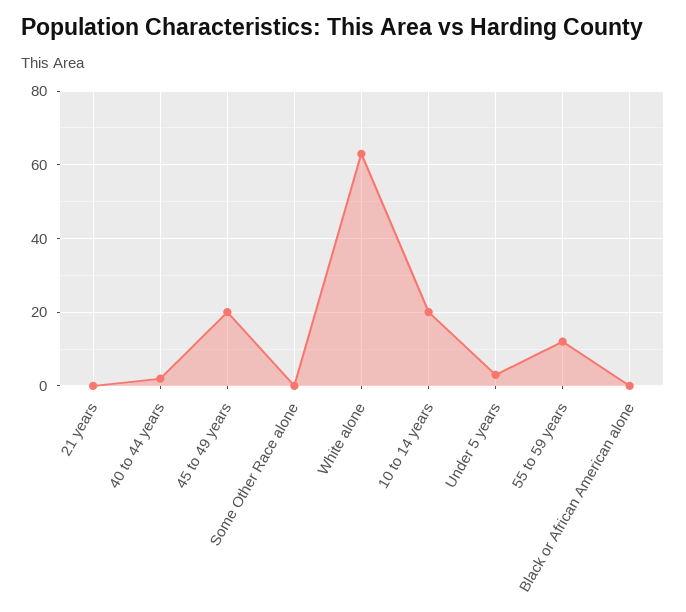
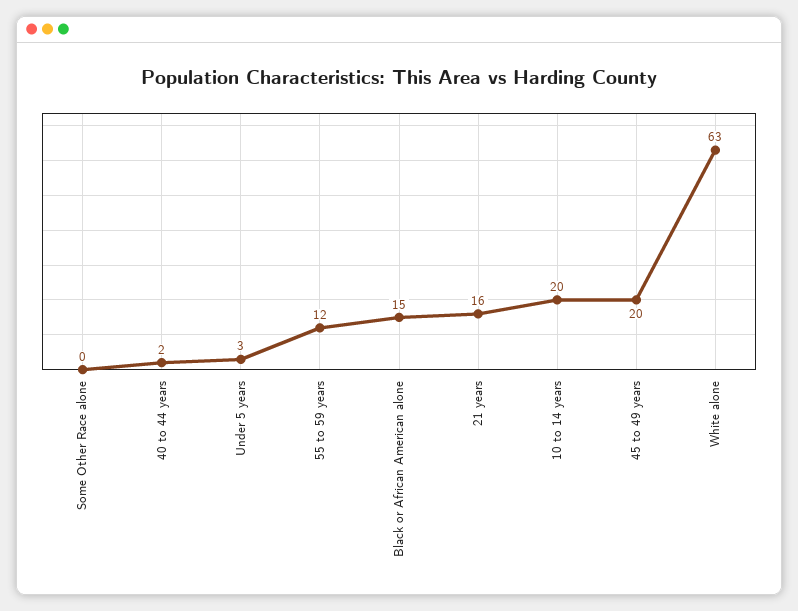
21 years: 0 -> 16
Black or African American alone: 0 -> 15

